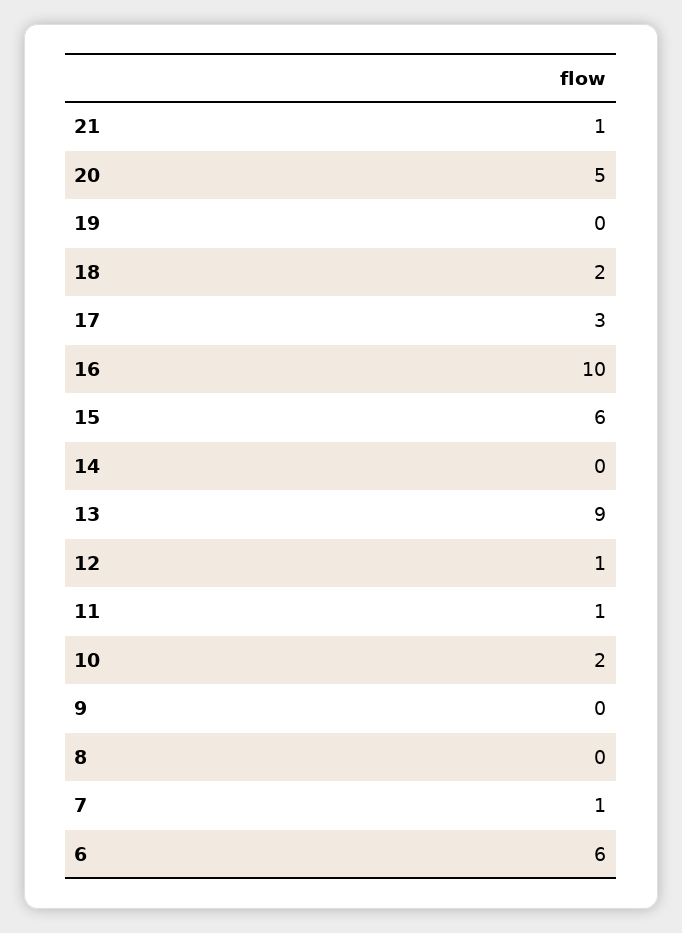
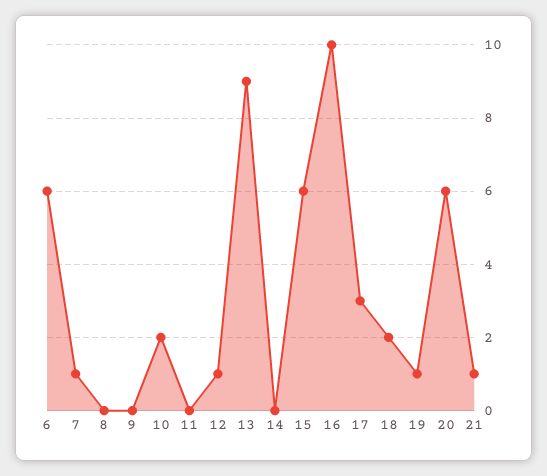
20: 5 -> 6
19: 0 -> 1
11: 1 -> 0

